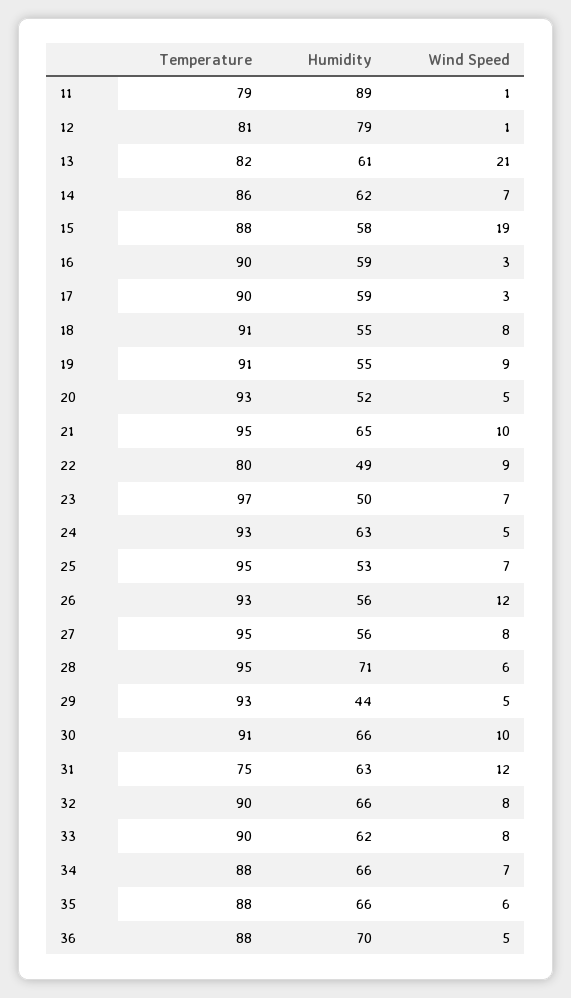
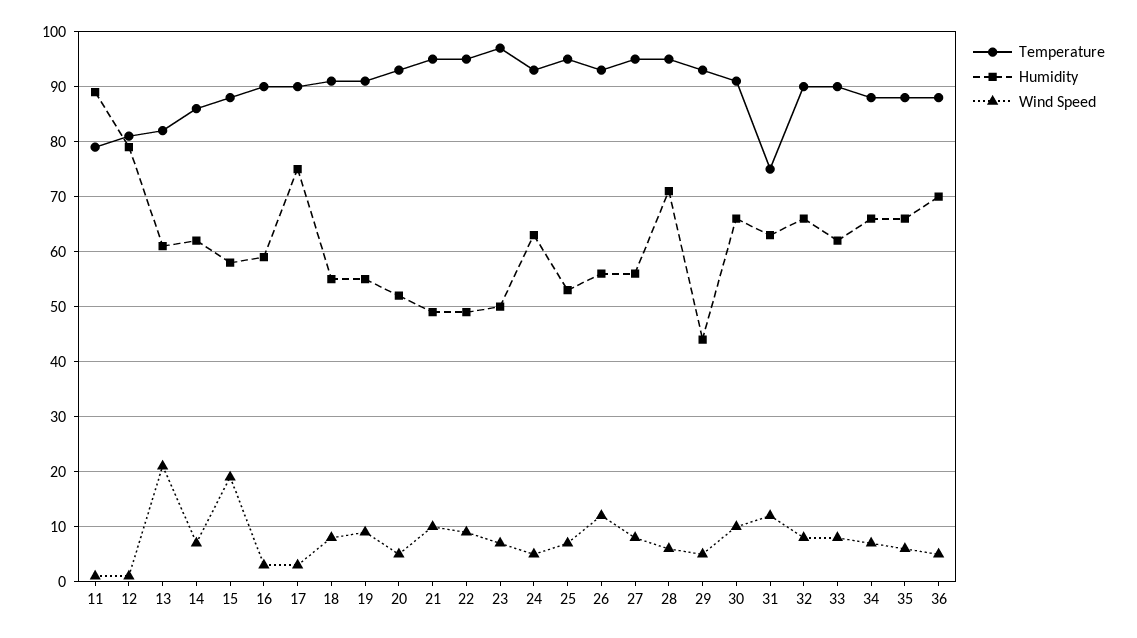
Humidity, 17: 59 -> 75
Humidity, 21: 65 -> 50
Temperature, 22: 80 -> 95

